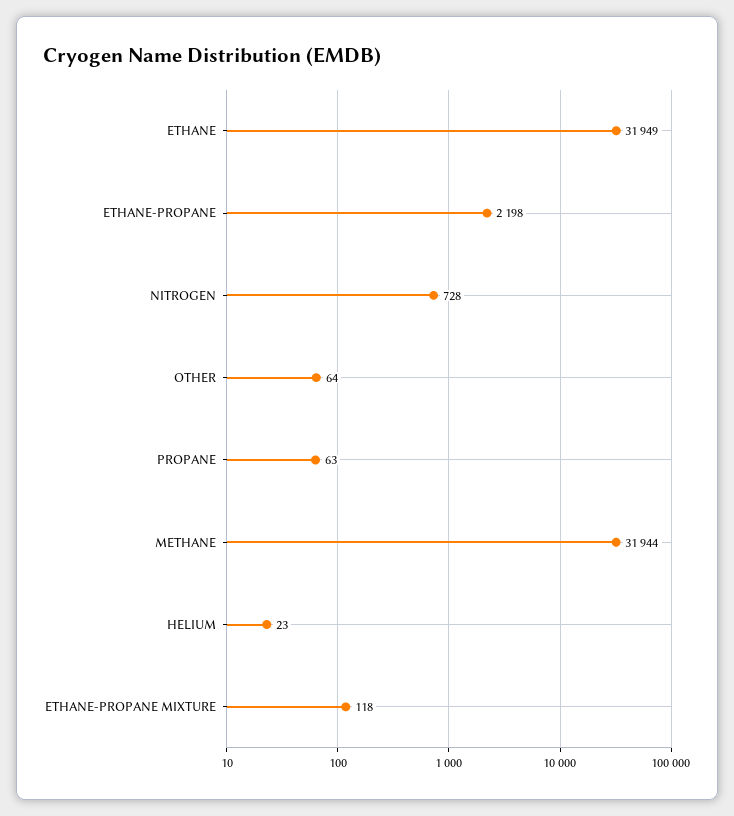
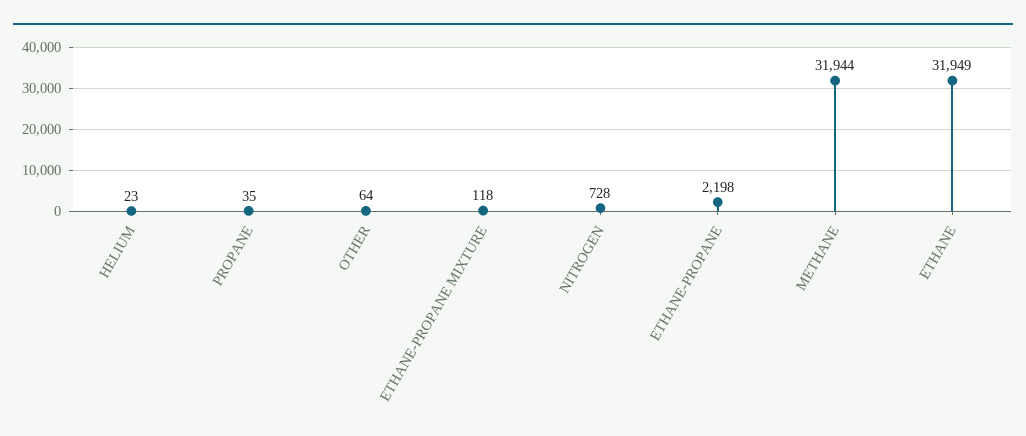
PROPANE: 63 -> 35

